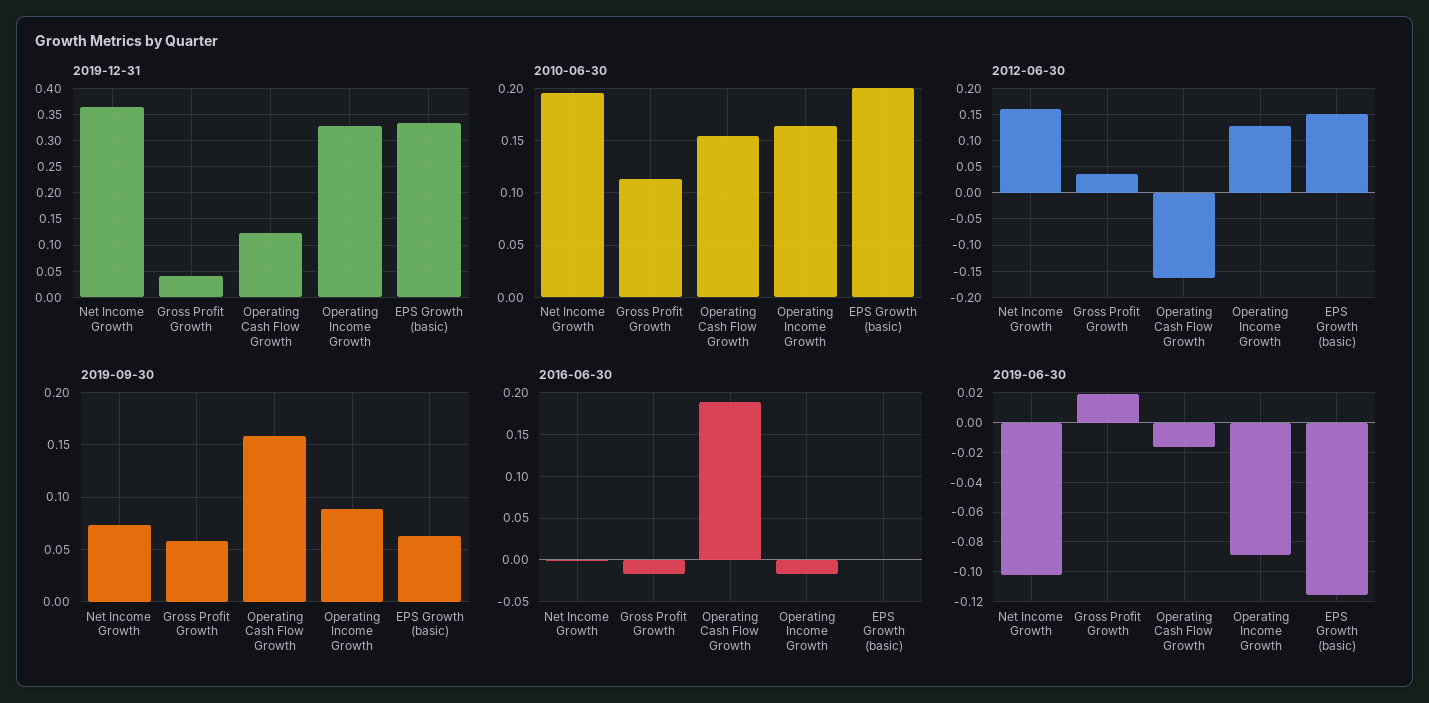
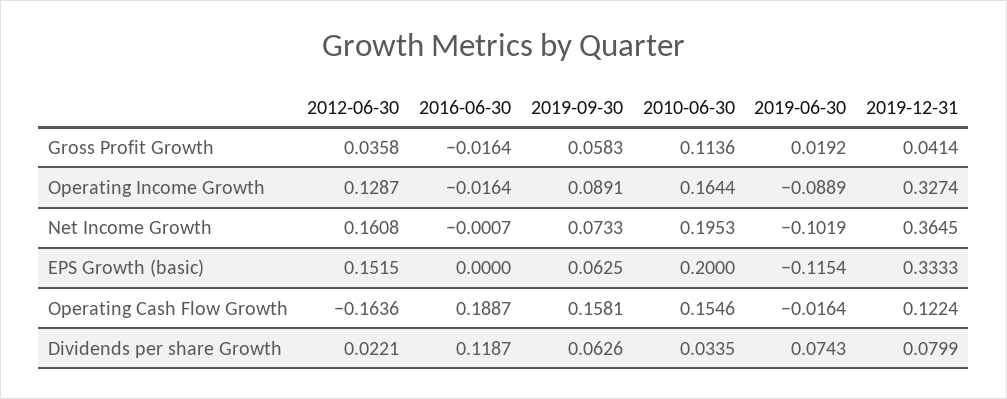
2012-06-30, Dividends per share Growth: none -> 0.0221
2016-06-30, Dividends per share Growth: none -> 0.1187
2019-09-30, Dividends per share Growth: none -> 0.0626
2010-06-30, Dividends per share Growth: none -> 0.0335
2019-06-30, Dividends per share Growth: none -> 0.0743
2019-12-31, Dividends per share Growth: none -> 0.0799

